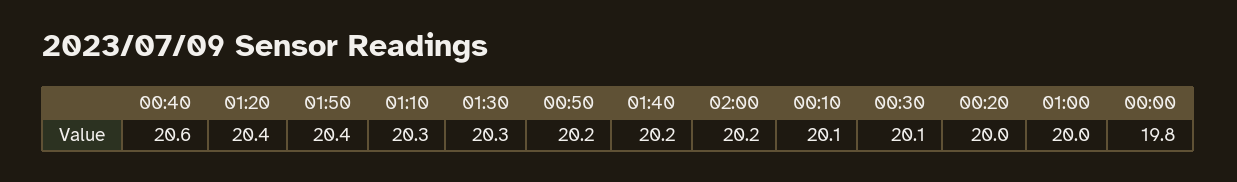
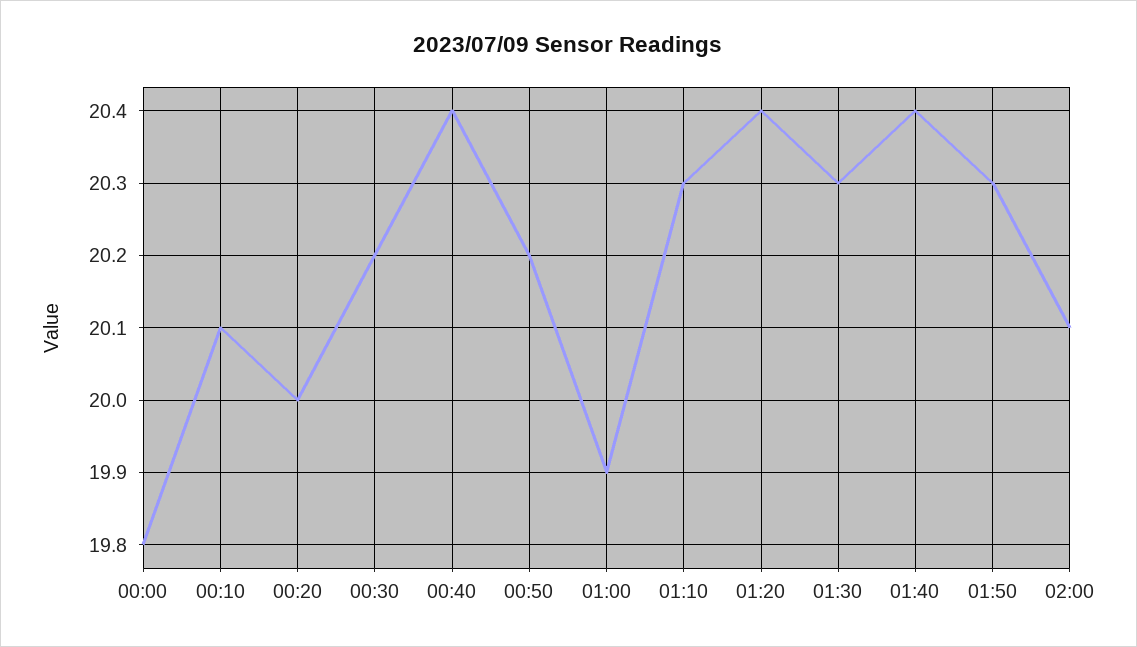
00:40: 20.6 -> 20.4
01:50: 20.4 -> 20.3
01:40: 20.2 -> 20.4
02:00: 20.2 -> 20.1
00:30: 20.1 -> 20.2
01:00: 20 -> 19.9

